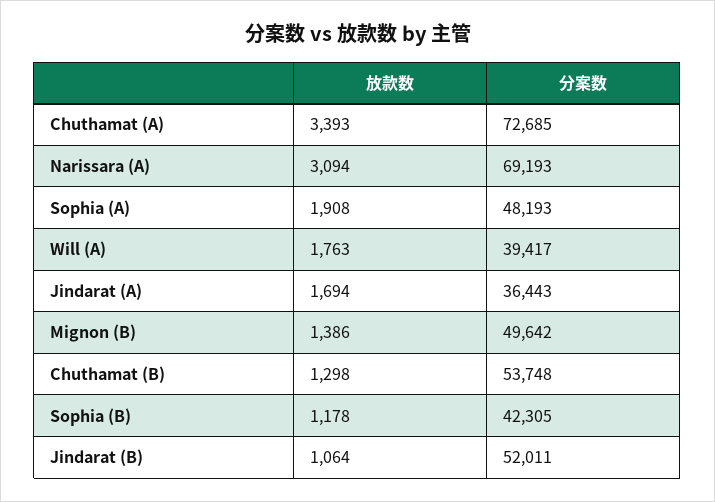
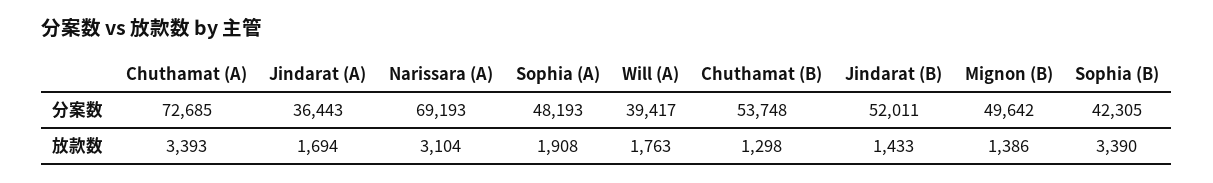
放款数, Narissara (A): 3094 -> 3104
放款数, Sophia (B): 1178 -> 3390
放款数, Jindarat (B): 1064 -> 1433

